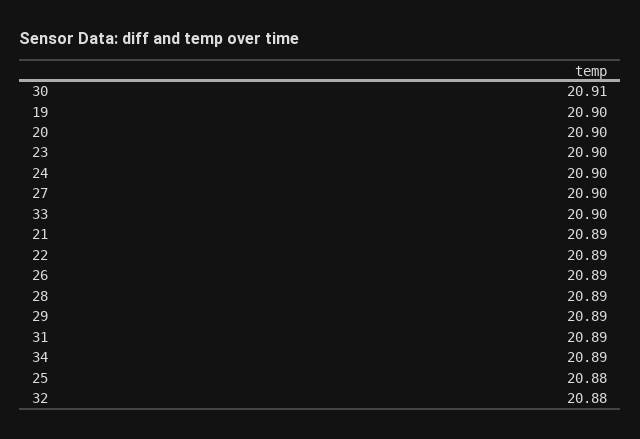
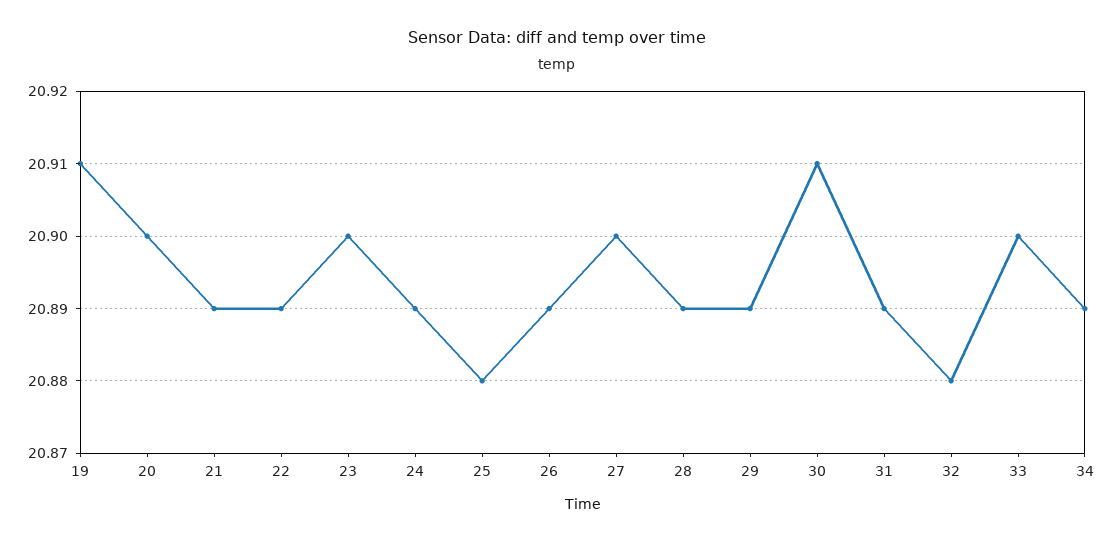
19: 20.9 -> 20.91
24: 20.9 -> 20.89

